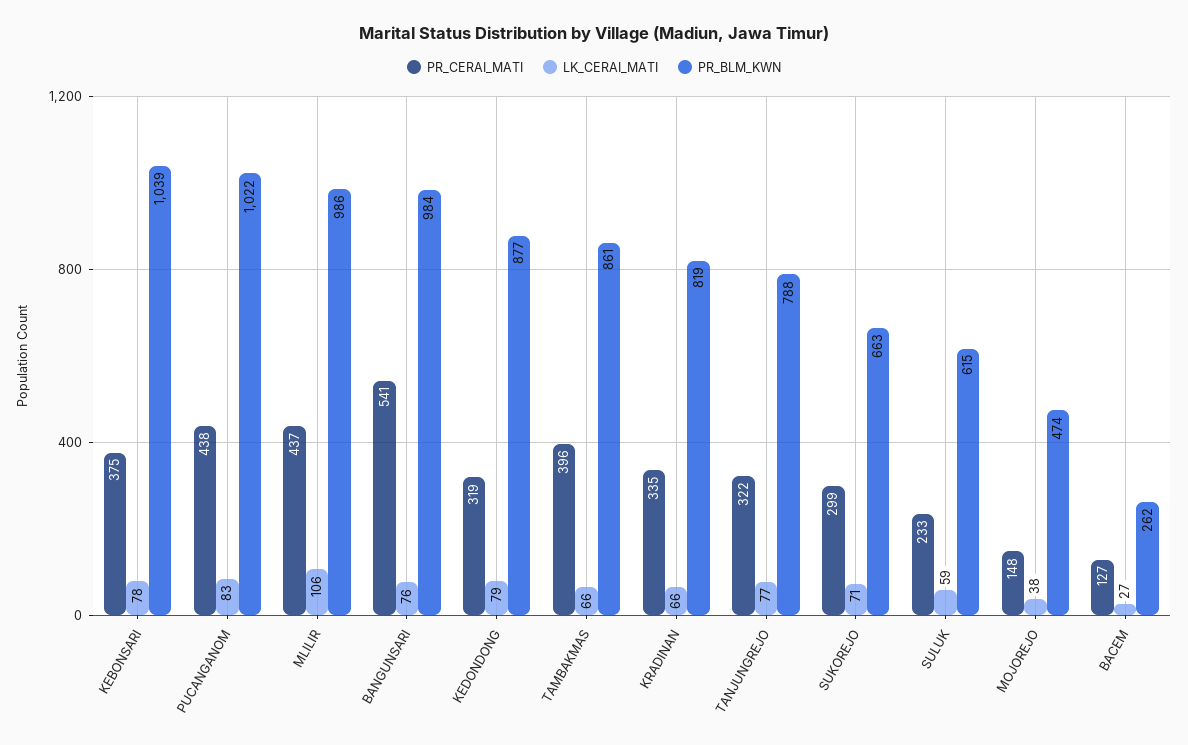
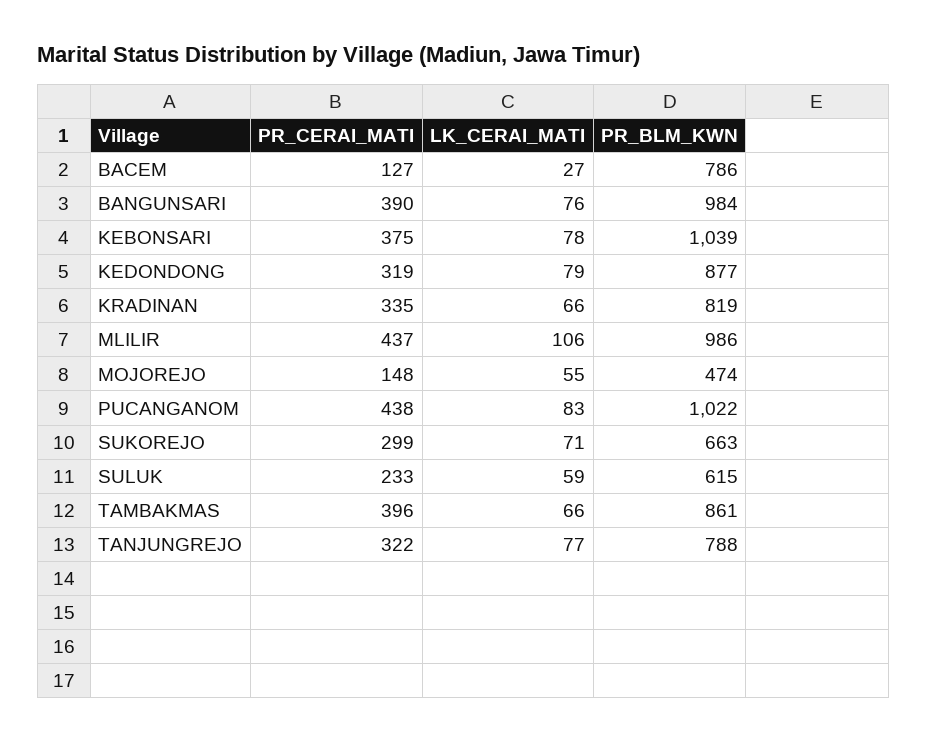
PR_CERAI_MATI, BANGUNSARI: 541 -> 390
LK_CERAI_MATI, MOJOREJO: 38 -> 55
PR_BLM_KWN, BACEM: 262 -> 786

